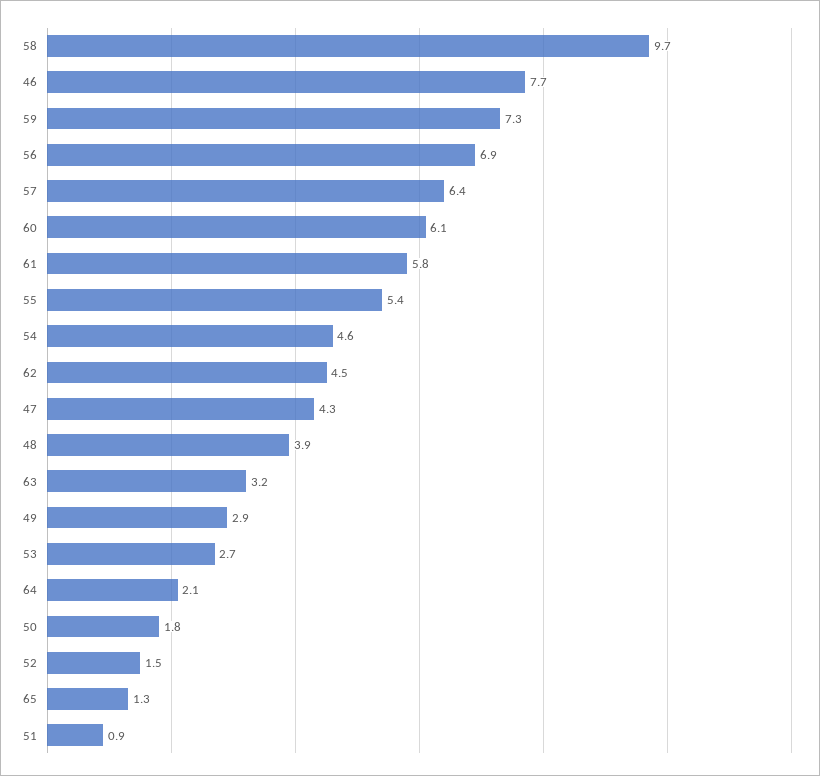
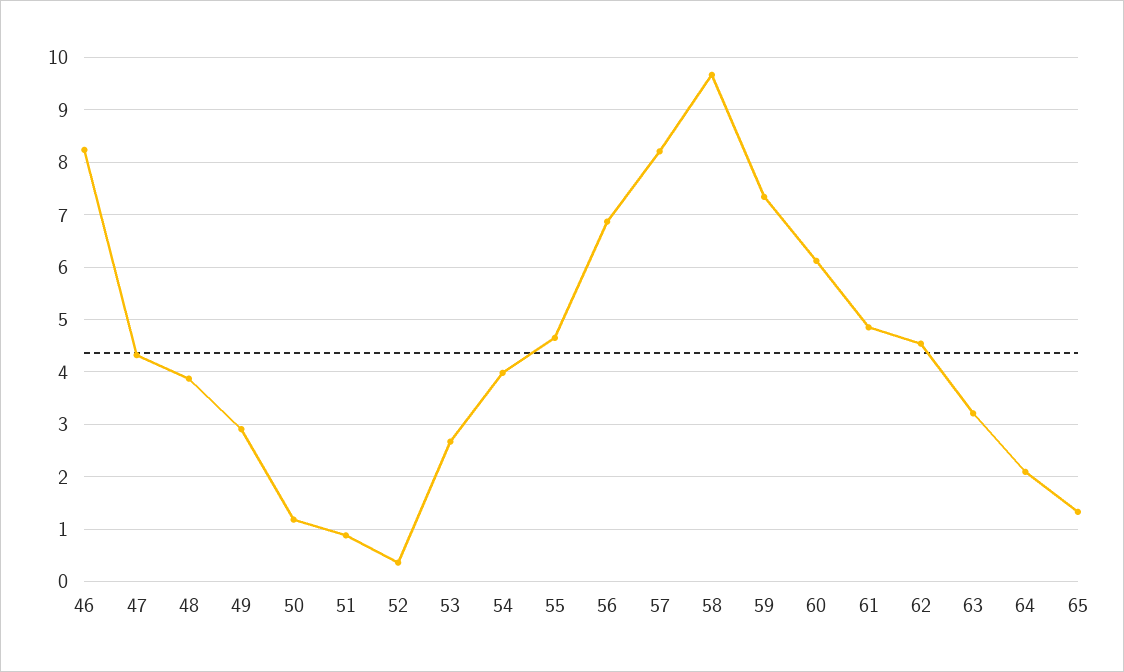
46: 7.7 -> 8.2
57: 6.4 -> 8.2
61: 5.8 -> 4.8
55: 5.4 -> 4.6
54: 4.6 -> 4
50: 1.8 -> 1.2
52: 1.5 -> 0.4

